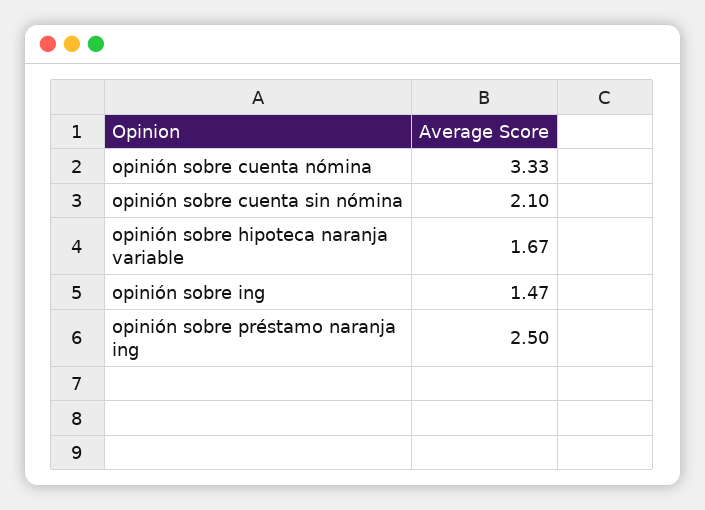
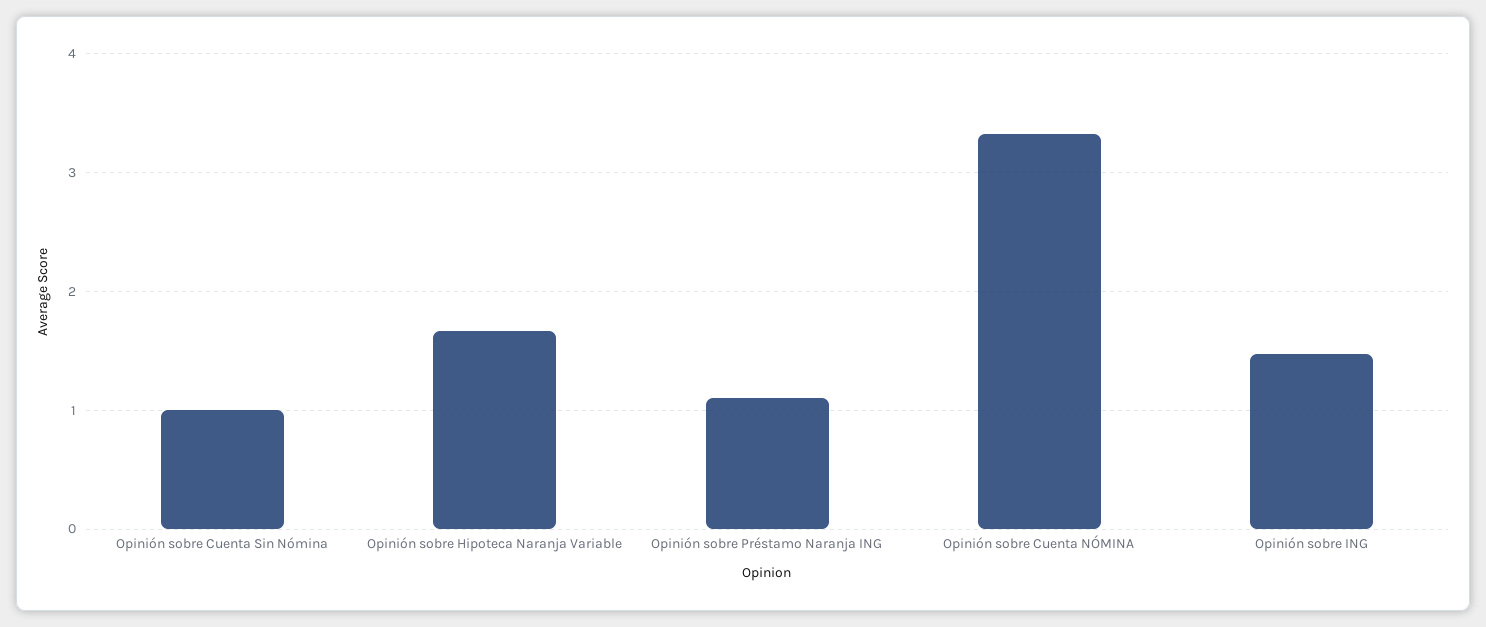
opinión sobre cuenta sin nómina: 2.1 -> 1
opinión sobre préstamo naranja ing: 2.5 -> 1.1

